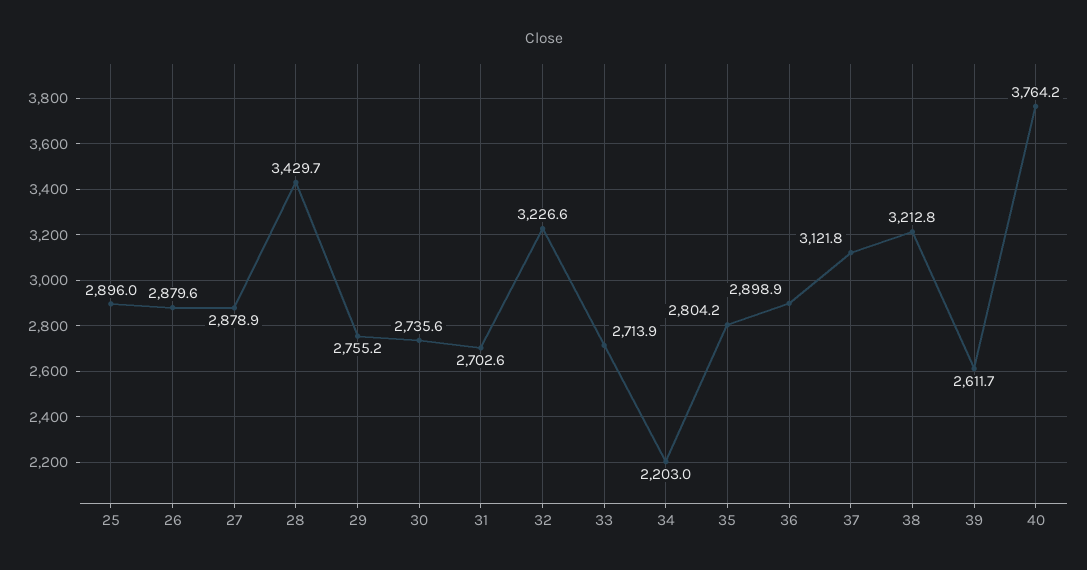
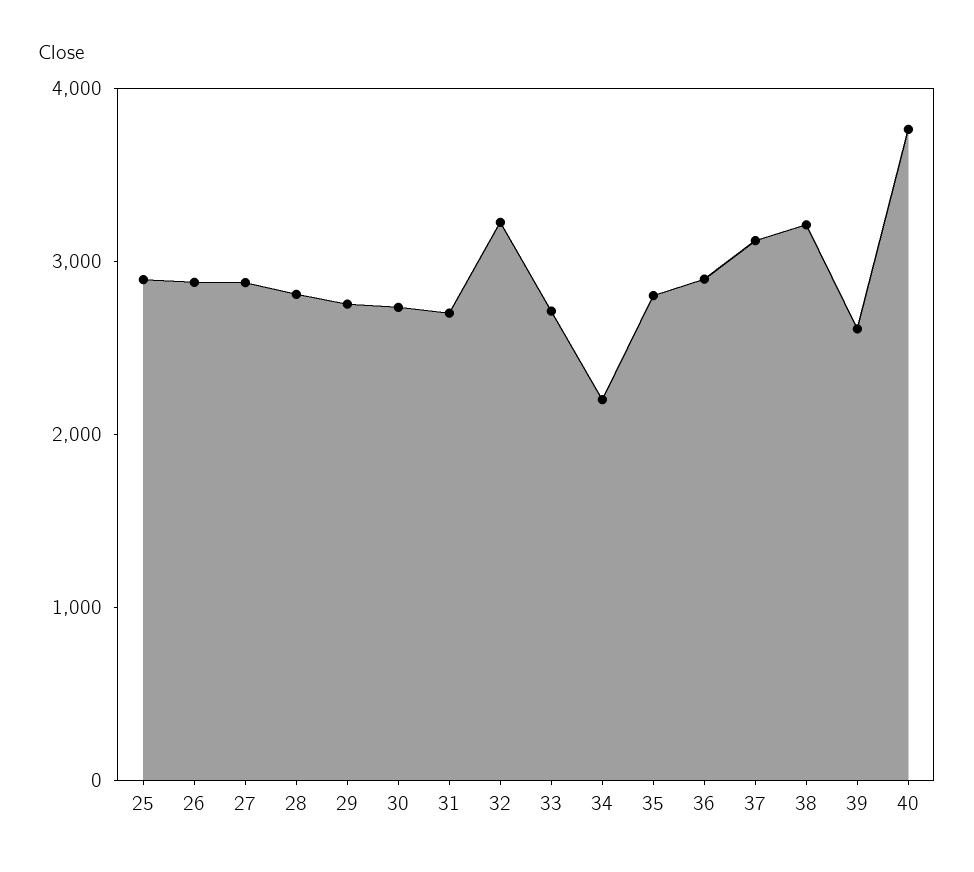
28: 3429.7 -> 2800

